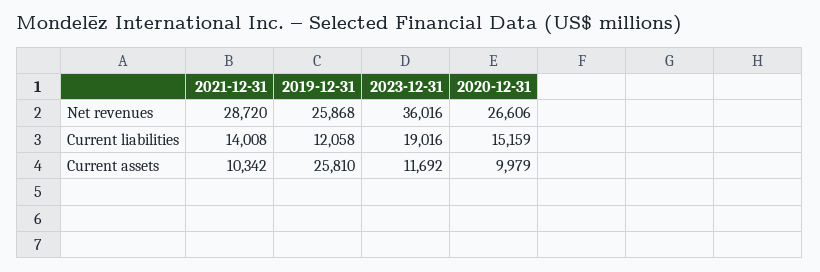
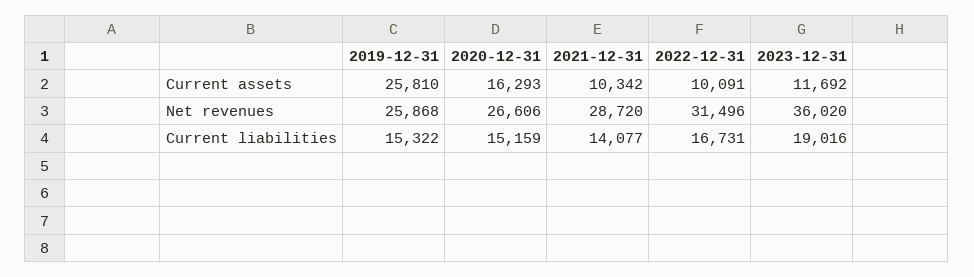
2023-12-31, Net revenues: 36016 -> 36020
2021-12-31, Current liabilities: 14008 -> 14077
2019-12-31, Current liabilities: 12058 -> 15322
2020-12-31, Current assets: 9979 -> 16293
2022-12-31, Current assets: none -> 10091
2022-12-31, Net revenues: none -> 31496
2022-12-31, Current liabilities: none -> 16731

